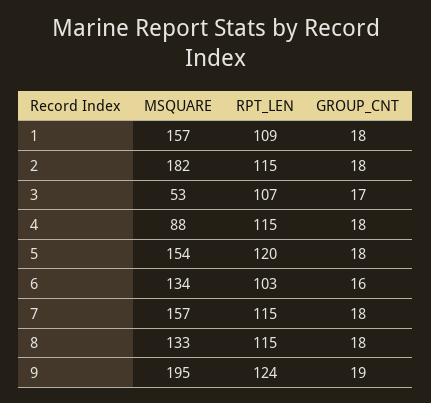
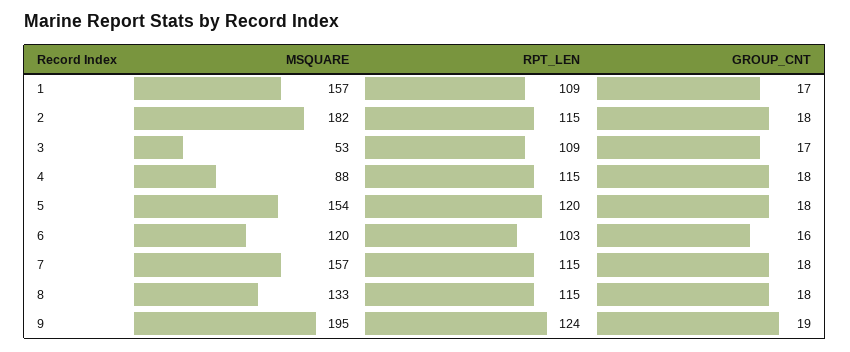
GROUP_CNT, 1: 18 -> 17
RPT_LEN, 3: 107 -> 109
MSQUARE, 6: 134 -> 120

